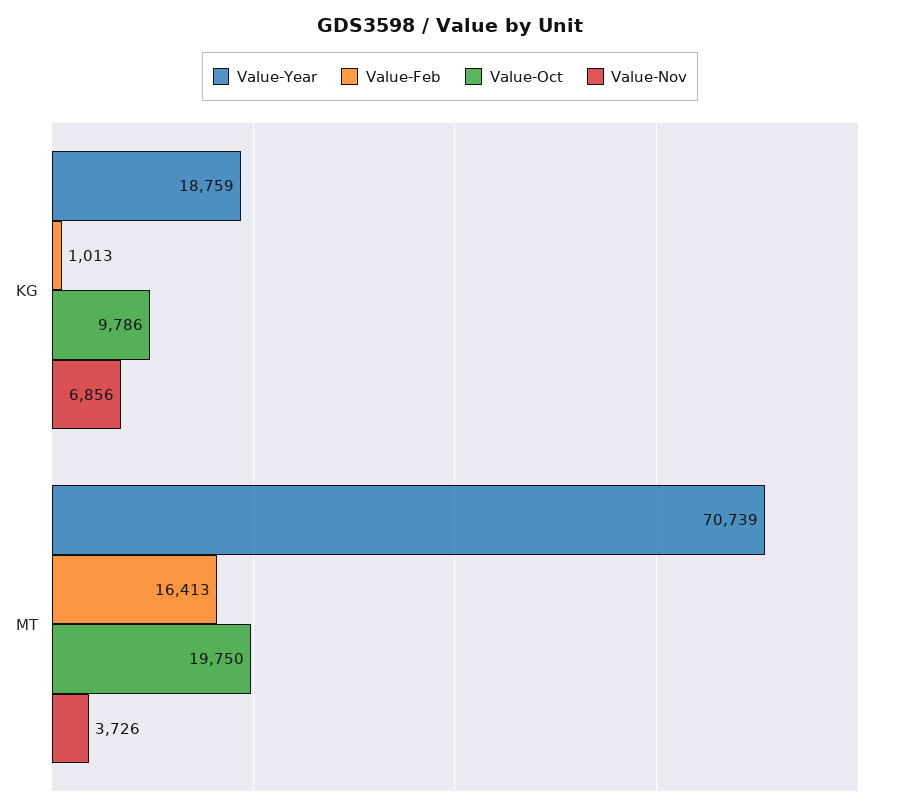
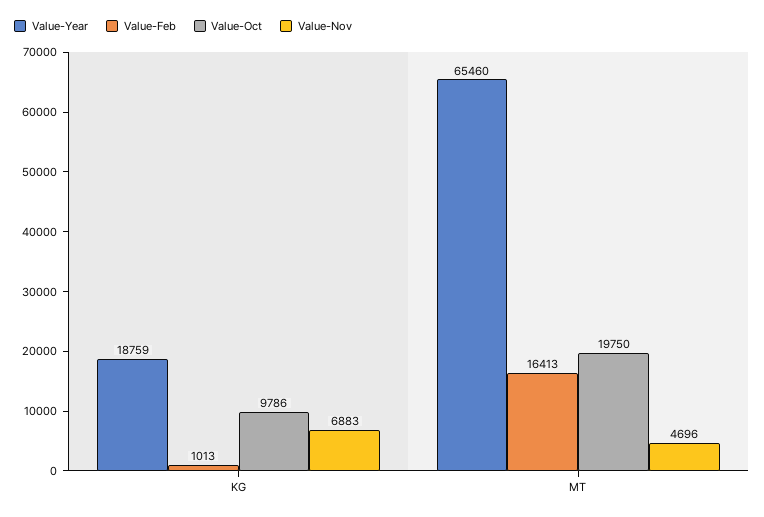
Value-Nov, KG: 6856 -> 6883
Value-Year, MT: 70739 -> 65460
Value-Nov, MT: 3726 -> 4696

